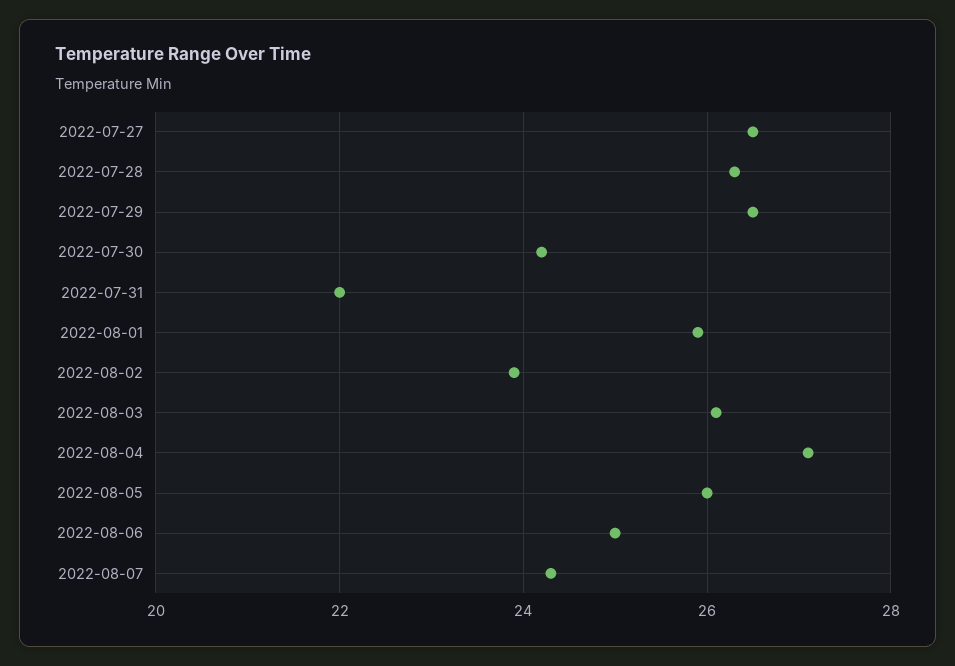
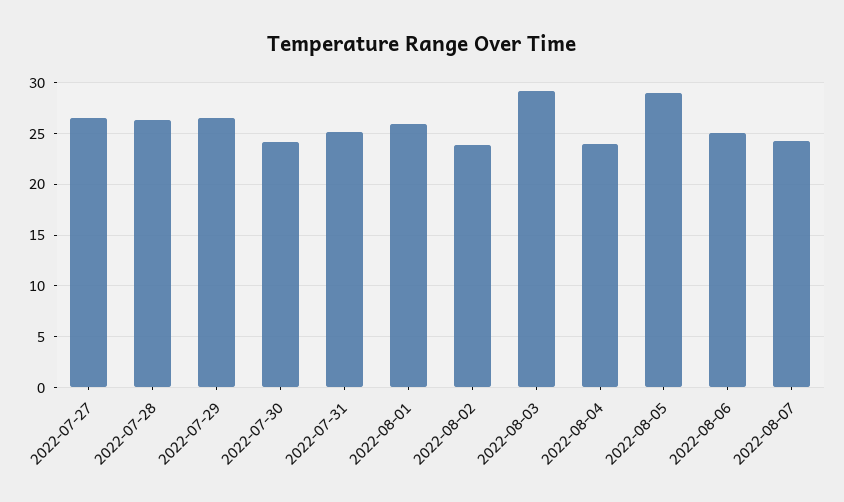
2022-07-31: 22 -> 25
2022-08-03: 26 -> 29
2022-08-04: 27 -> 24
2022-08-05: 26 -> 29

